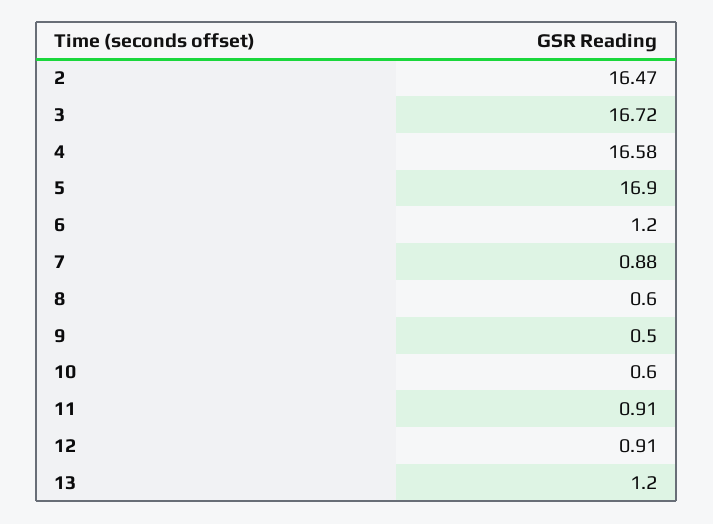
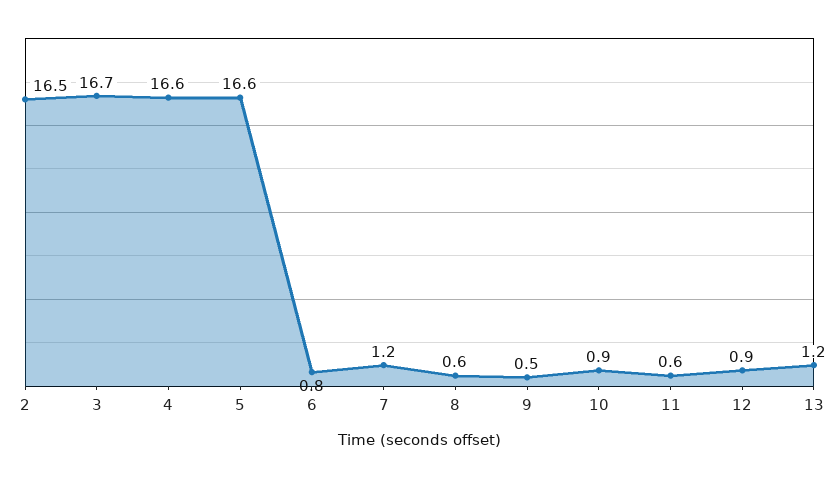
5: 16.9 -> 16.6
6: 1.2 -> 0.8
7: 0.88 -> 1.2
10: 0.6 -> 0.9
11: 0.91 -> 0.6

